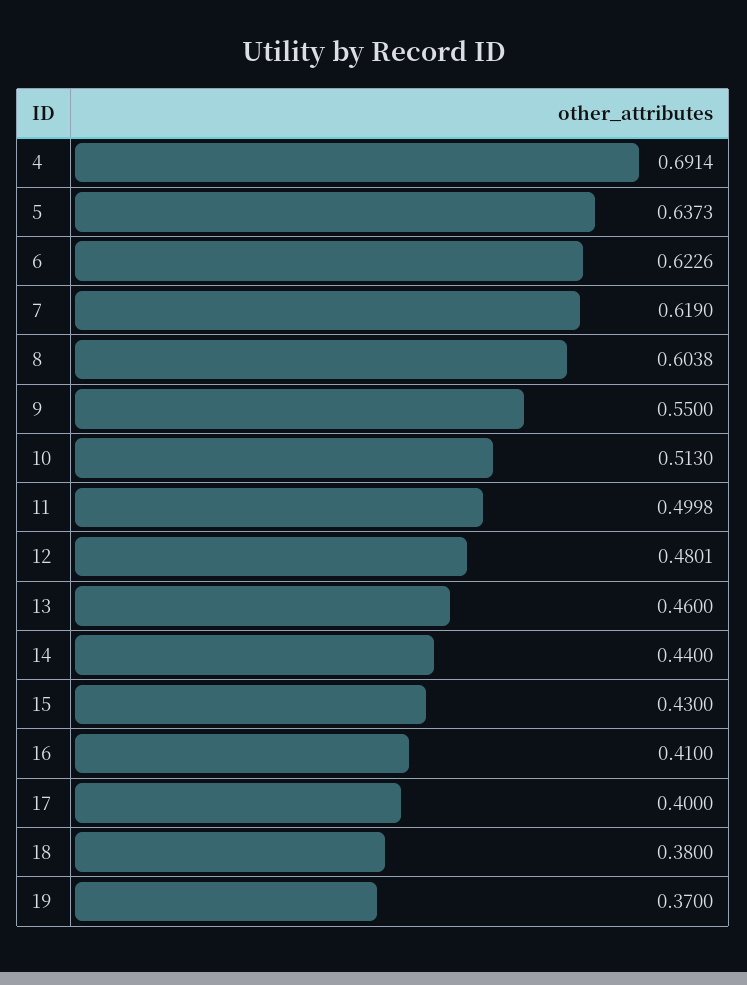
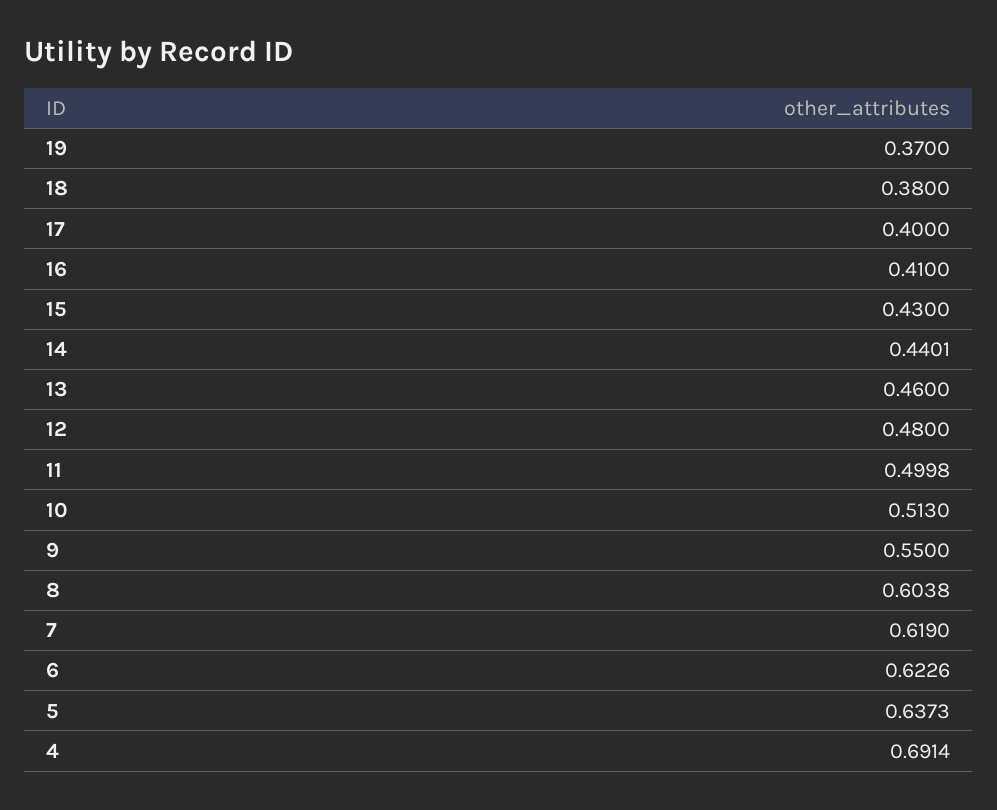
12: 0.4801 -> 0.48
14: 0.44 -> 0.4401

